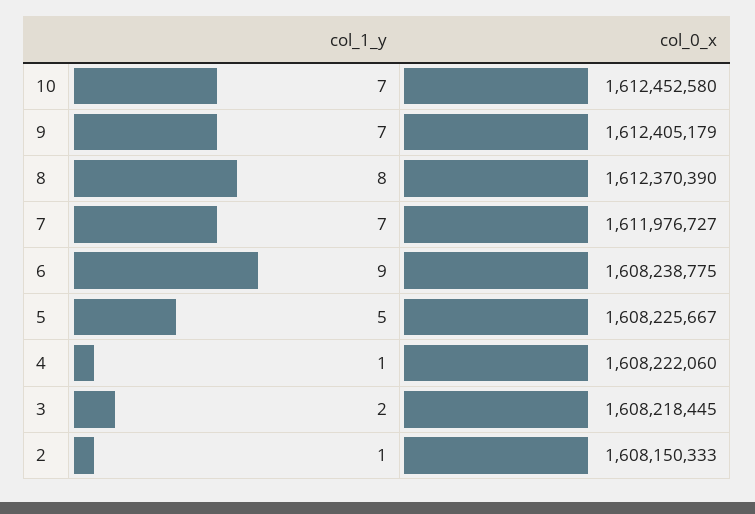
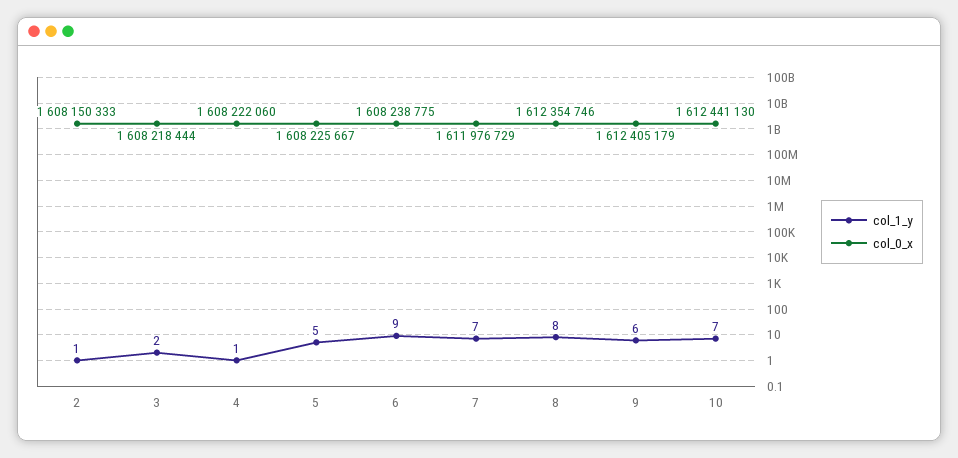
col_0_x, 10: 1612452580 -> 1612441130
col_1_y, 9: 7 -> 6
col_0_x, 8: 1612370390 -> 1612354746
col_0_x, 7: 1611976727 -> 1611976729
col_0_x, 3: 1608218445 -> 1608218444

